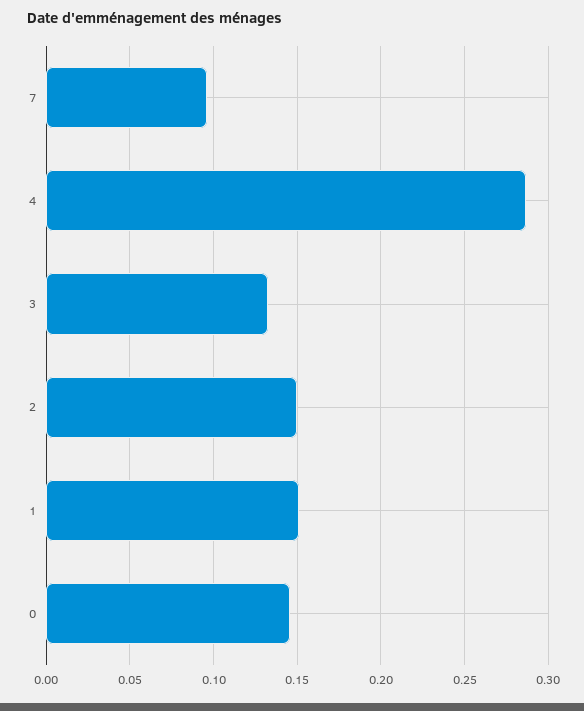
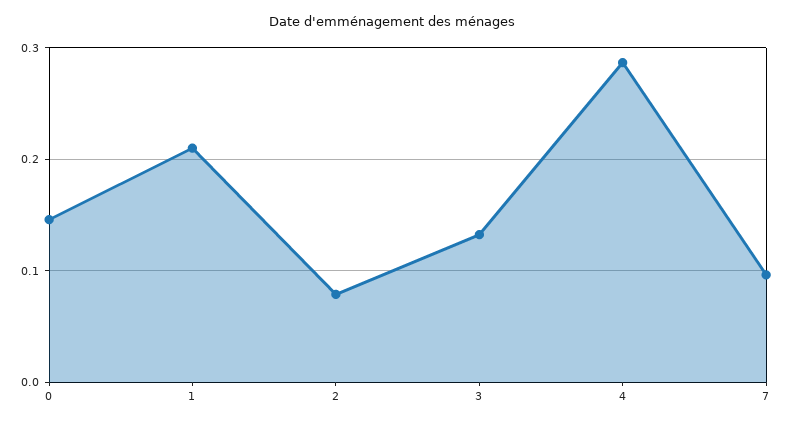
2: 0.15 -> 0.08
1: 0.15 -> 0.21

